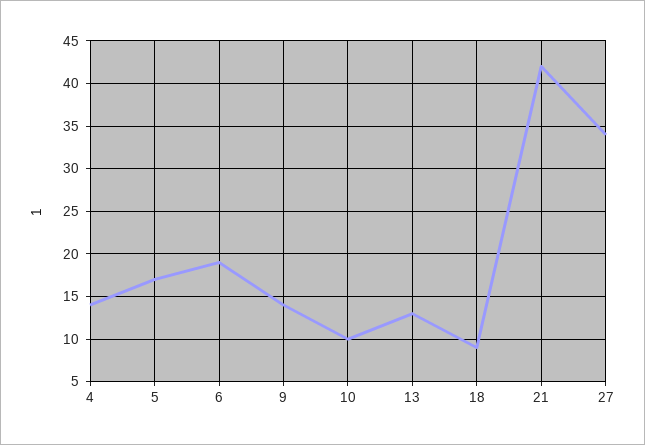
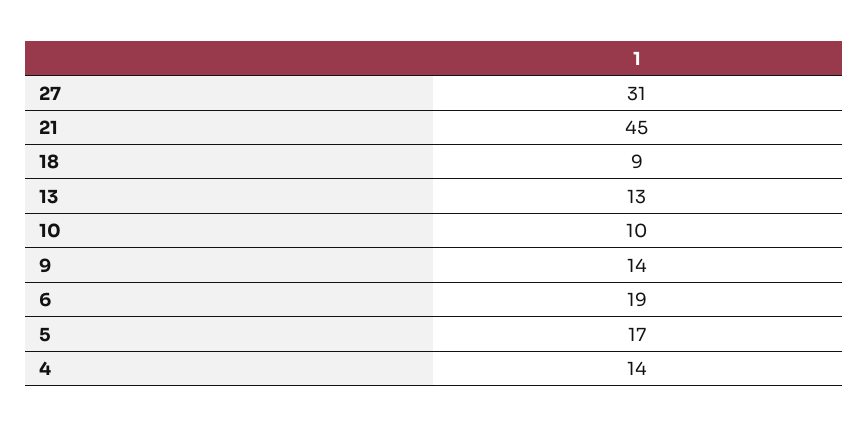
21: 42 -> 45
27: 34 -> 31

